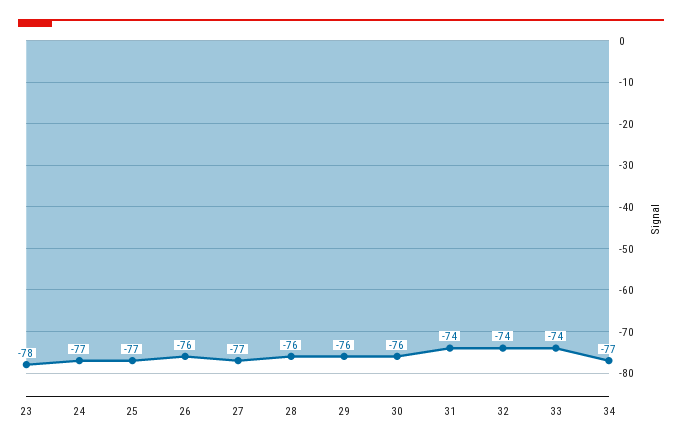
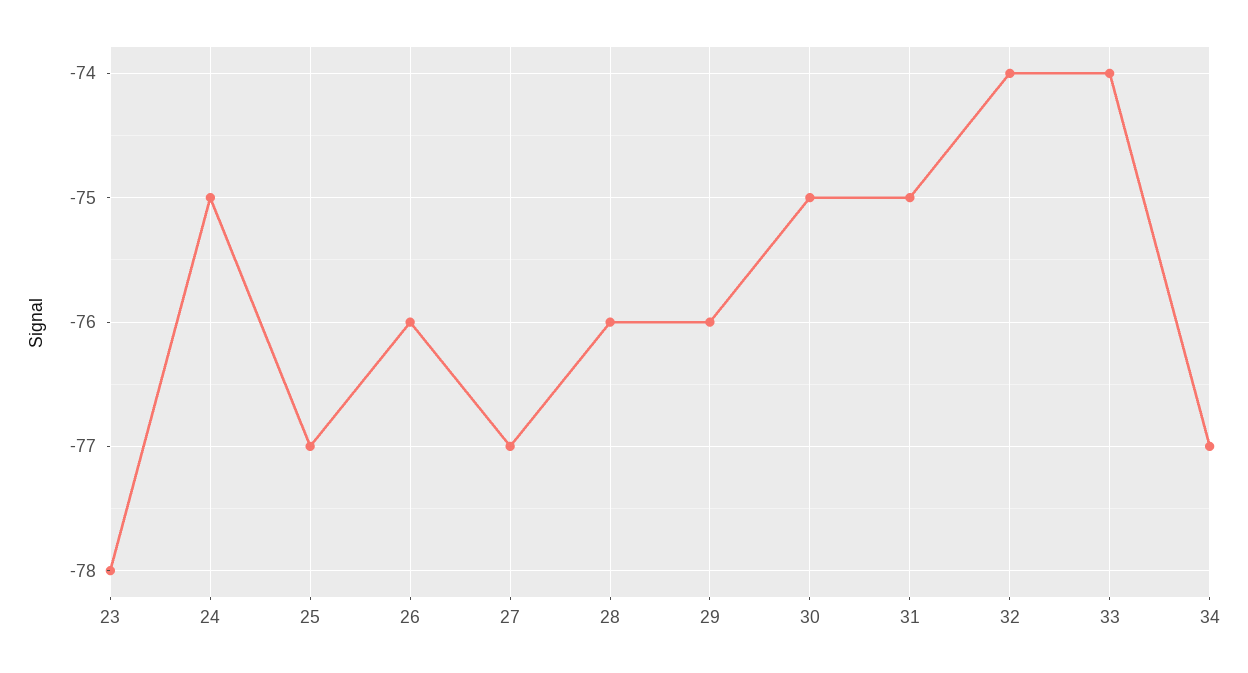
24: -77 -> -75
30: -76 -> -75
31: -74 -> -75

